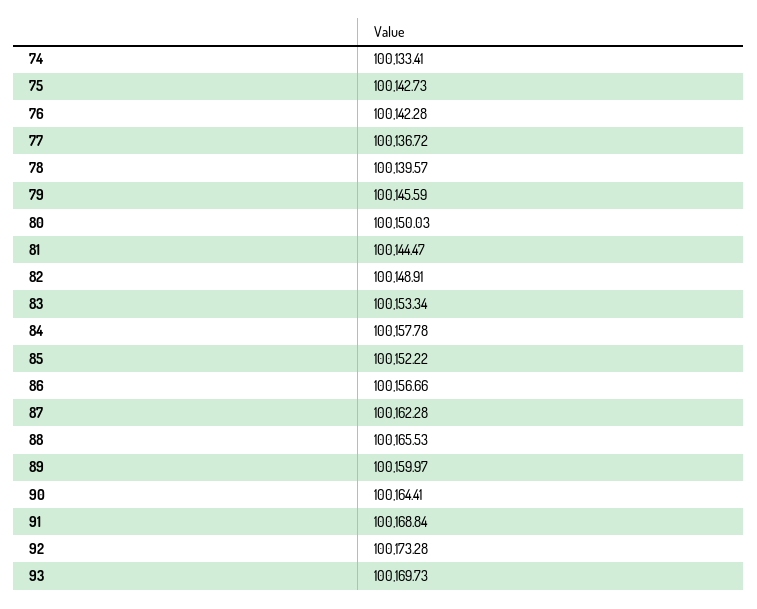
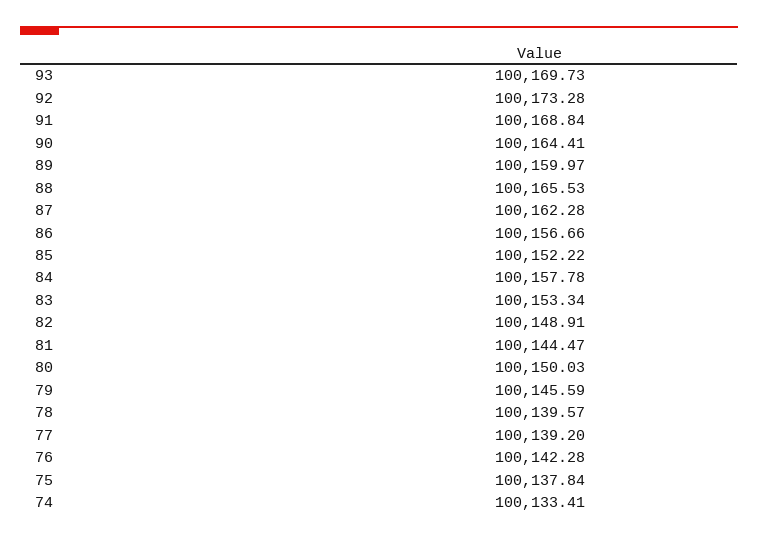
75: 100142.73 -> 100137.84
77: 100136.72 -> 100139.2

